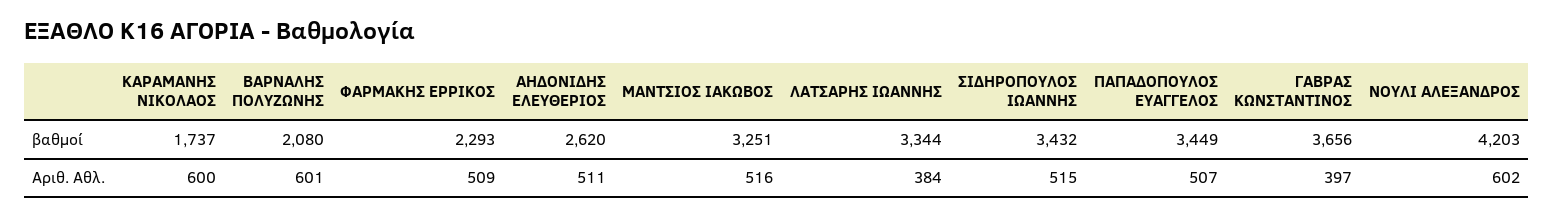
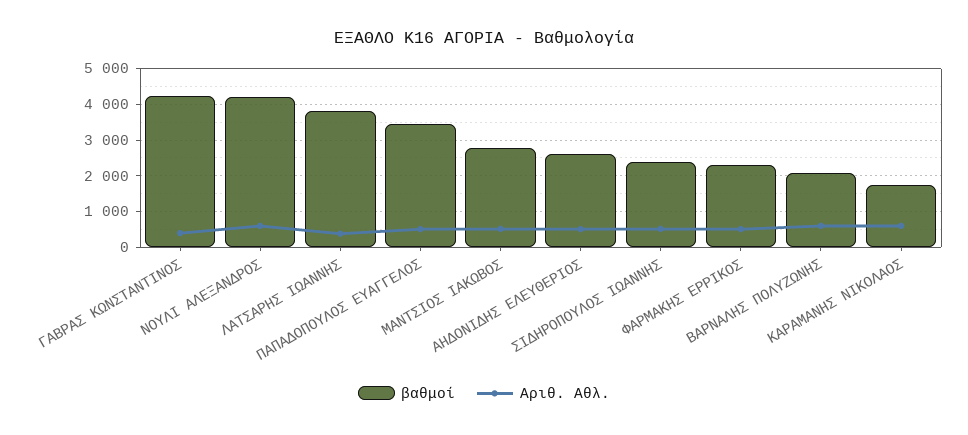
βαθμοί, ΜΑΝΤΣΙΟΣ ΙΑΚΩΒΟΣ: 3251 -> 2800
βαθμοί, ΛΑΤΣΑΡΗΣ ΙΩΑΝΝΗΣ: 3344 -> 3800
βαθμοί, ΣΙΔΗΡΟΠΟΥΛΟΣ ΙΩΑΝΝΗΣ: 3432 -> 2400
βαθμοί, ΓΑΒΡΑΣ ΚΩΝΣΤΑΝΤΙΝΟΣ: 3656 -> 4200

